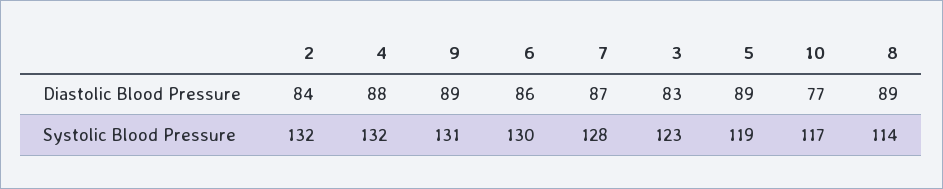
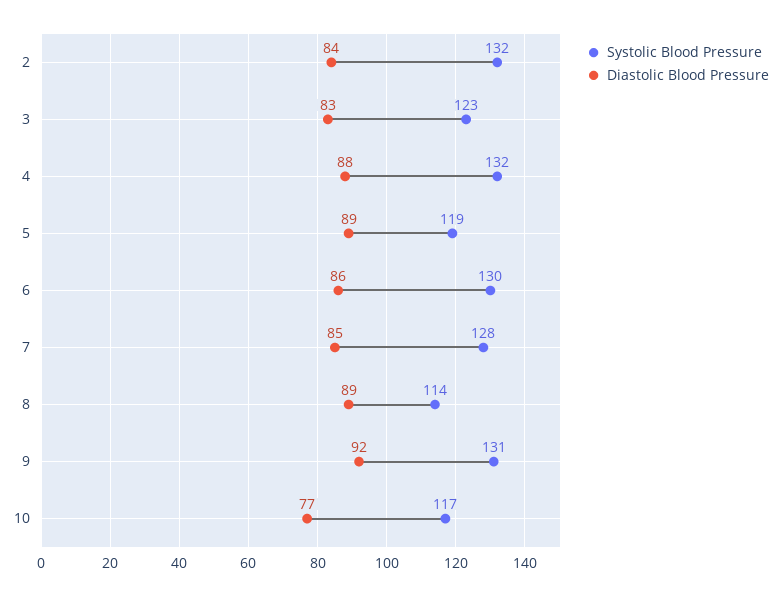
Diastolic Blood Pressure, 9: 89 -> 92
Diastolic Blood Pressure, 7: 87 -> 85

